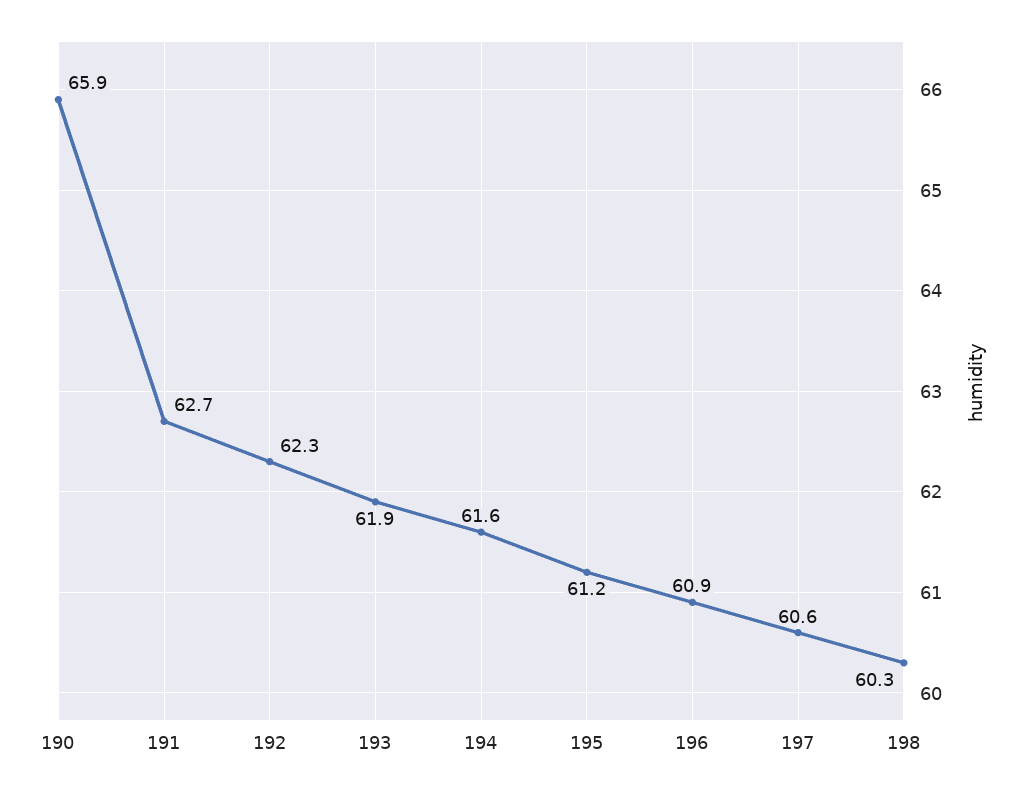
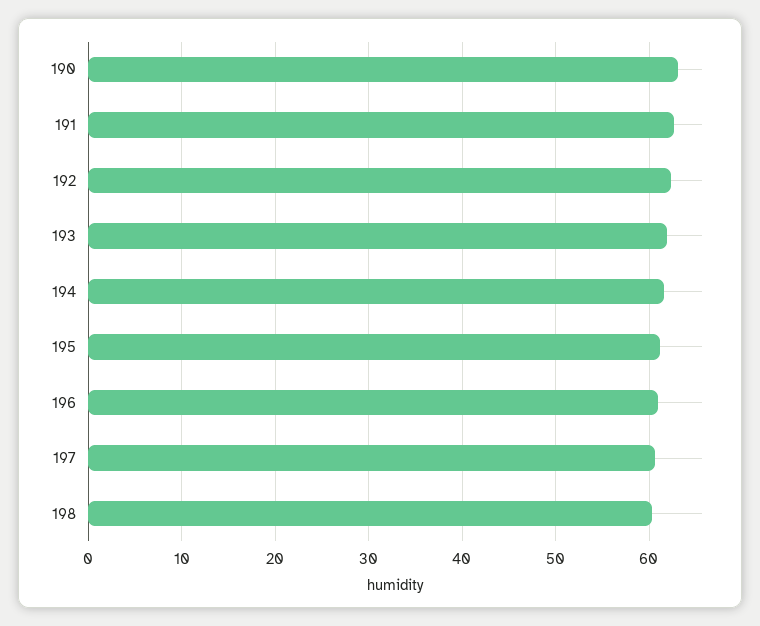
190: 65.9 -> 63

